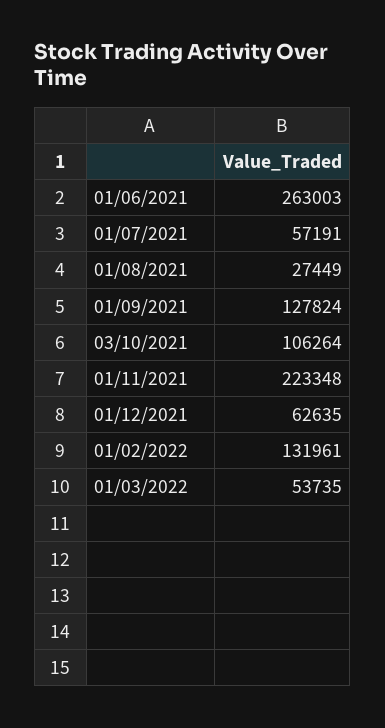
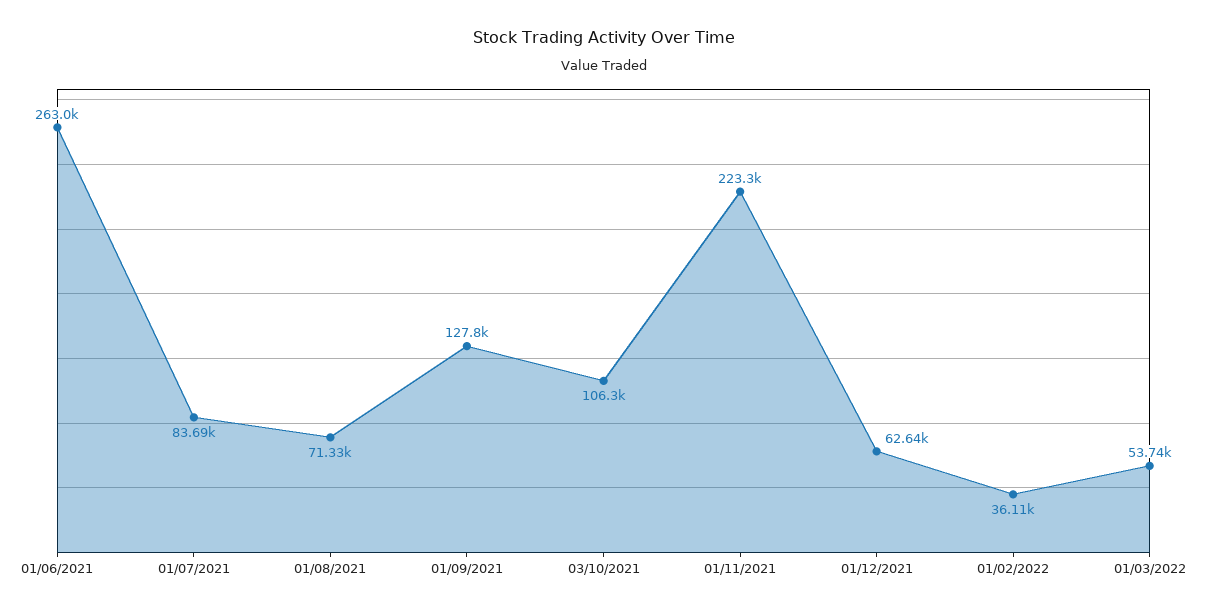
01/07/2021: 57191 -> 83690
01/08/2021: 27449 -> 71330
01/02/2022: 131961 -> 36110

